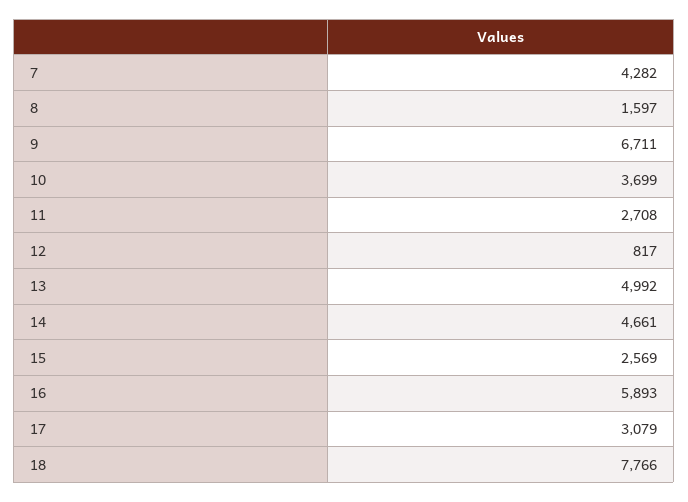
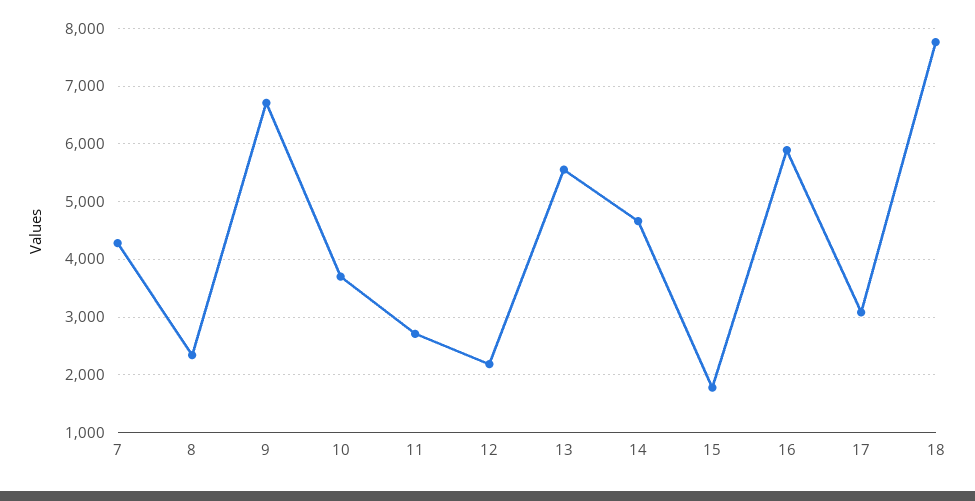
8: 1597 -> 2400
12: 817 -> 2200
13: 4992 -> 5600
15: 2569 -> 1800

